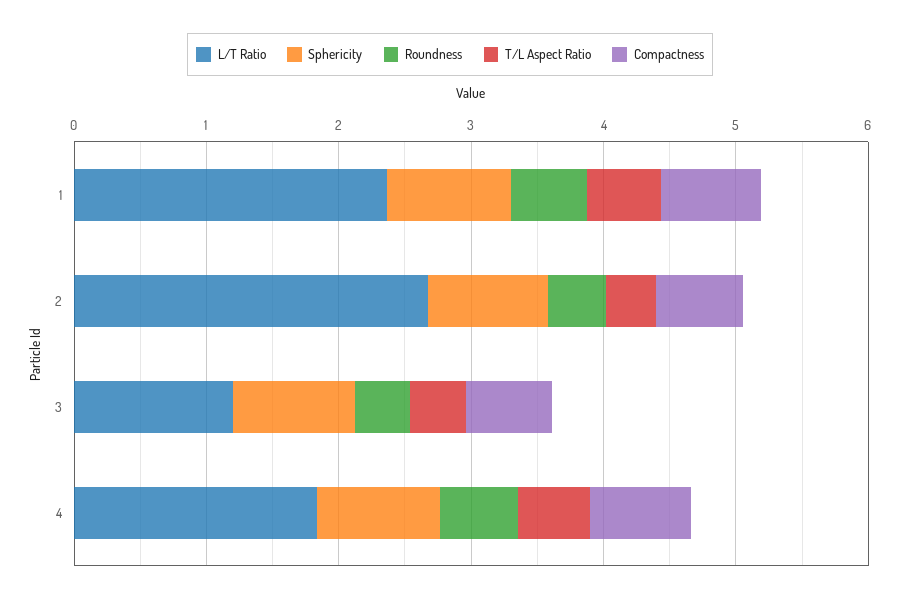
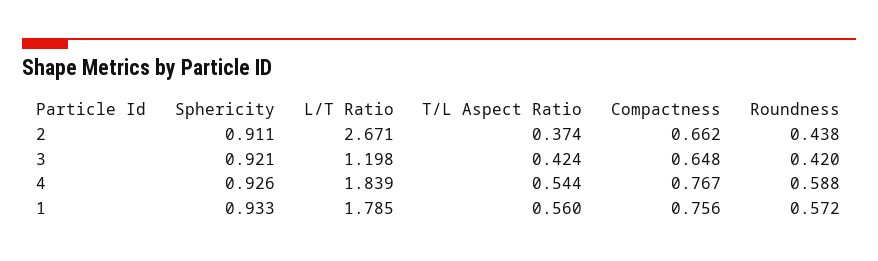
L/T Ratio, 1: 2.4 -> 1.785

